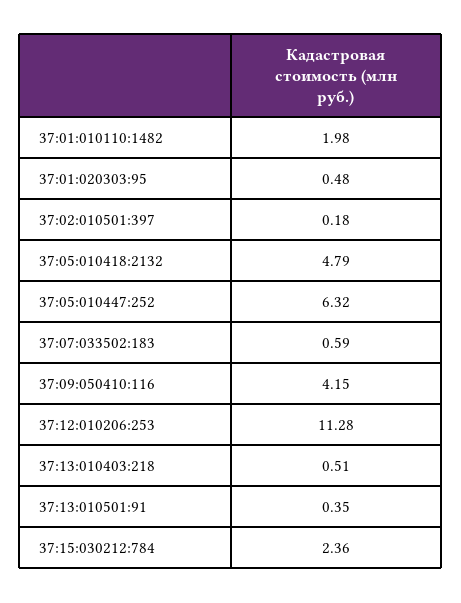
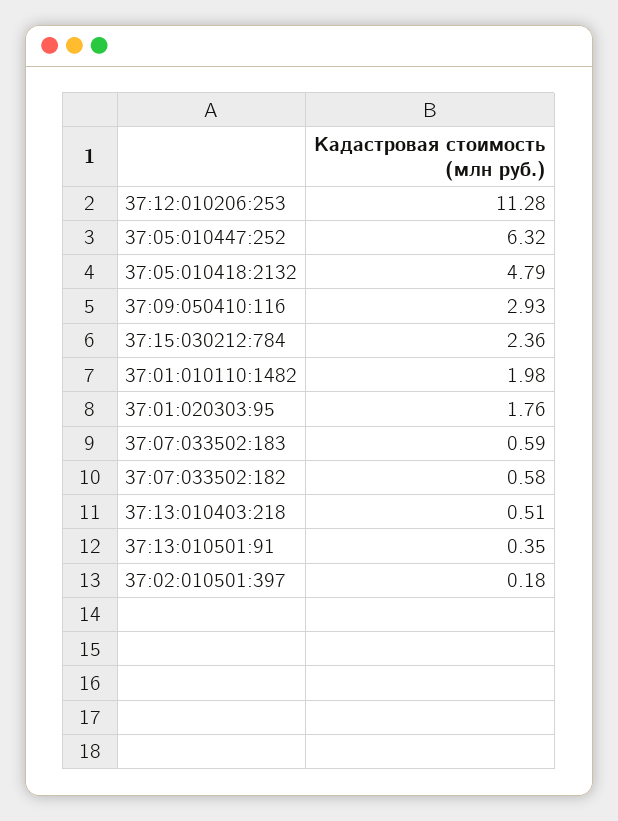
37:01:020303:95: 0.48 -> 1.76
37:09:050410:116: 4.15 -> 2.93
37:07:033502:182: none -> 0.58

